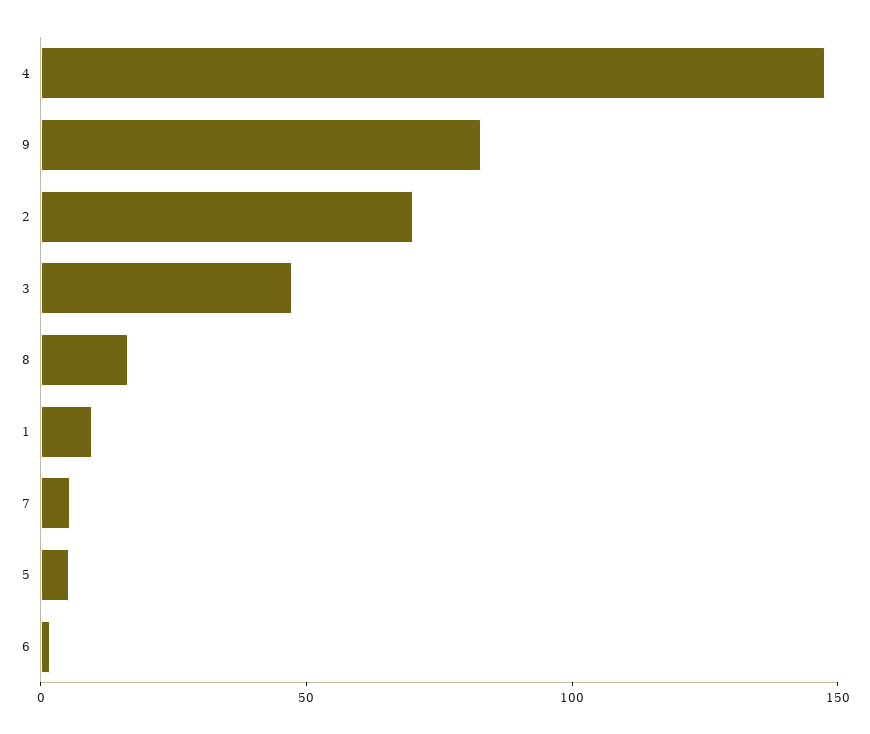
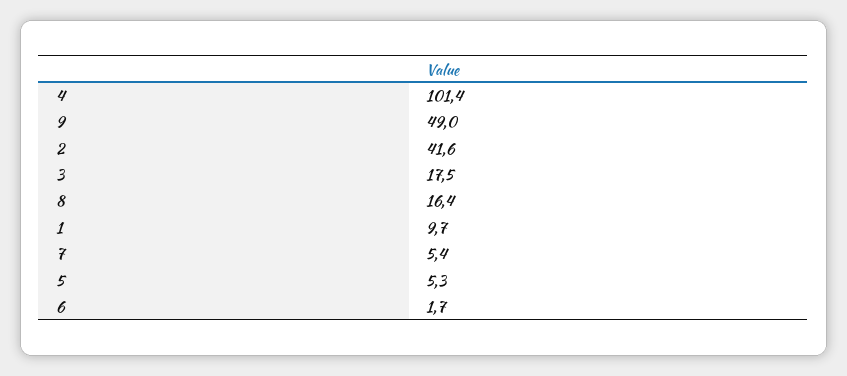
4: 150 -> 101.4
9: 80 -> 49
2: 70 -> 41.6
3: 50 -> 17.5

